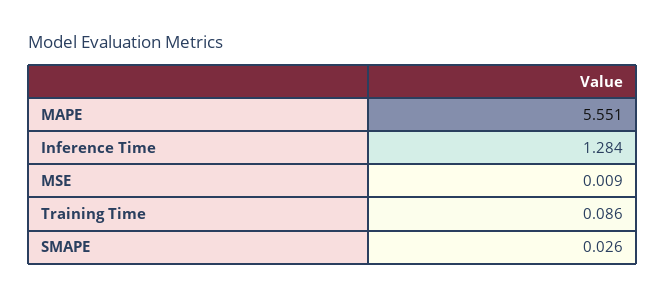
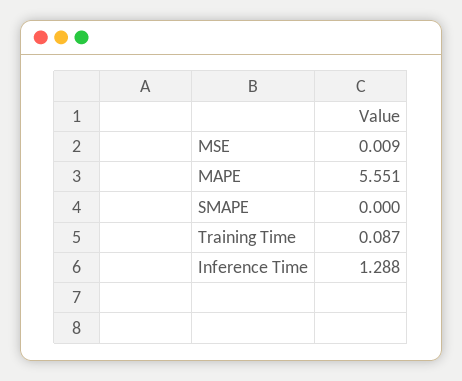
Inference Time: 1.284 -> 1.288
Training Time: 0.086 -> 0.087
SMAPE: 0.026 -> 0

